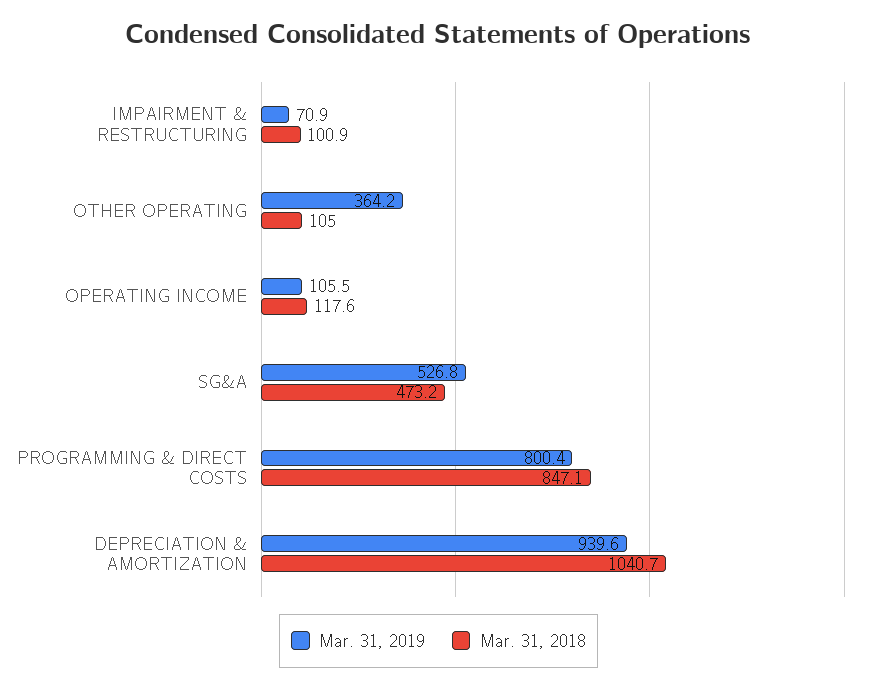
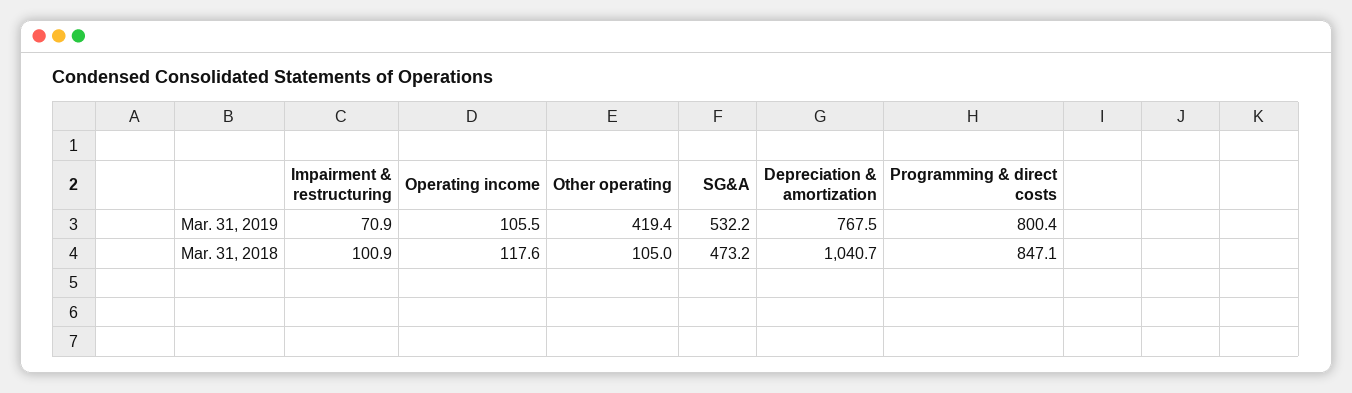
Mar. 31, 2019, OTHER OPERATING: 364.2 -> 419.4
Mar. 31, 2019, SG&A: 526.8 -> 532.2
Mar. 31, 2019, DEPRECIATION & AMORTIZATION: 939.6 -> 767.5

